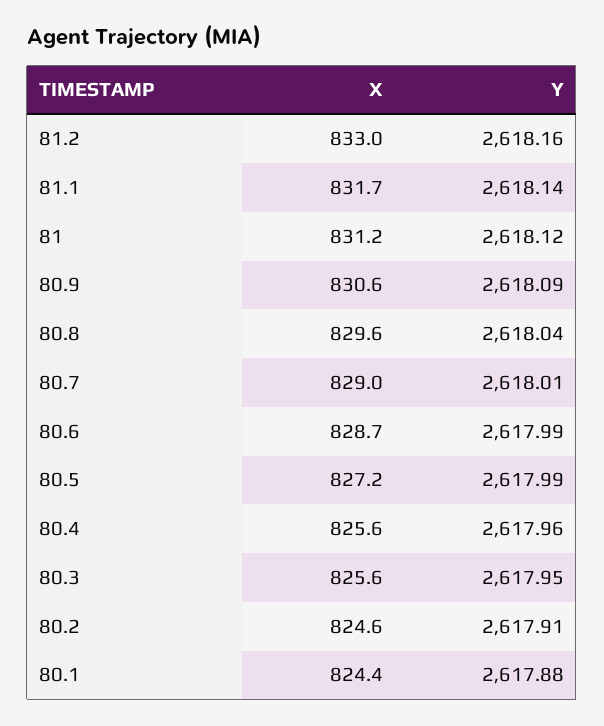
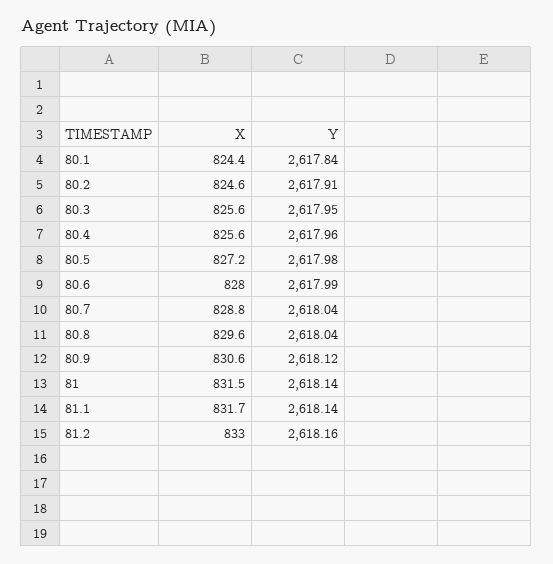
X, 81: 831.2 -> 831.5
Y, 81: 2618.12 -> 2618.14
Y, 80.9: 2618.09 -> 2618.12
X, 80.7: 829 -> 828.8
Y, 80.7: 2618.01 -> 2618.04
X, 80.6: 828.7 -> 828
Y, 80.5: 2617.99 -> 2617.98
Y, 80.1: 2617.88 -> 2617.84

